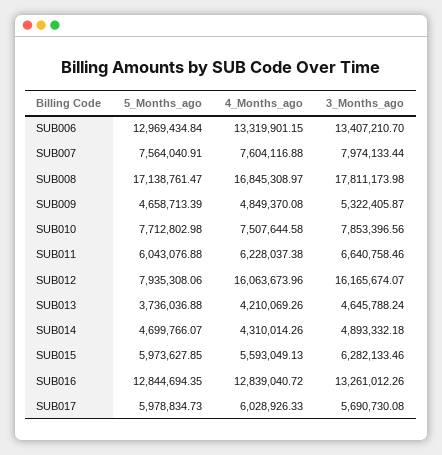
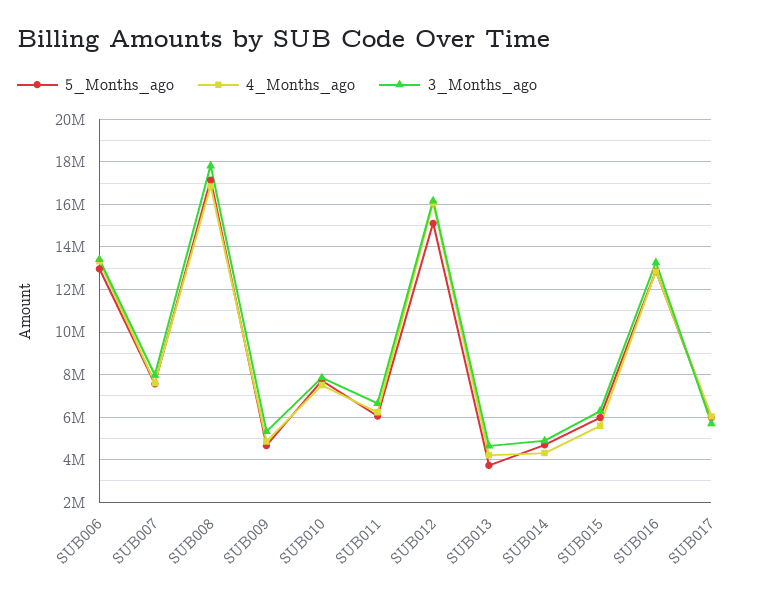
5_Months_ago, SUB012: 7935308.06 -> 15000000

